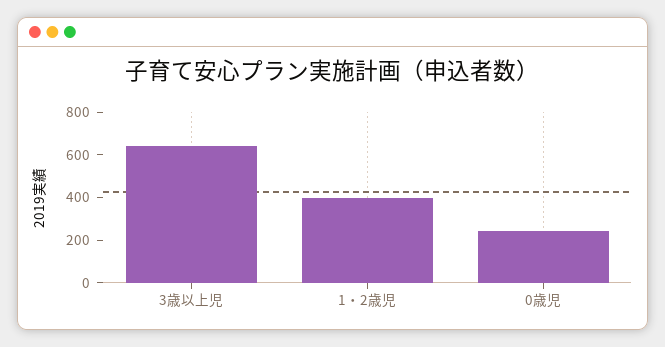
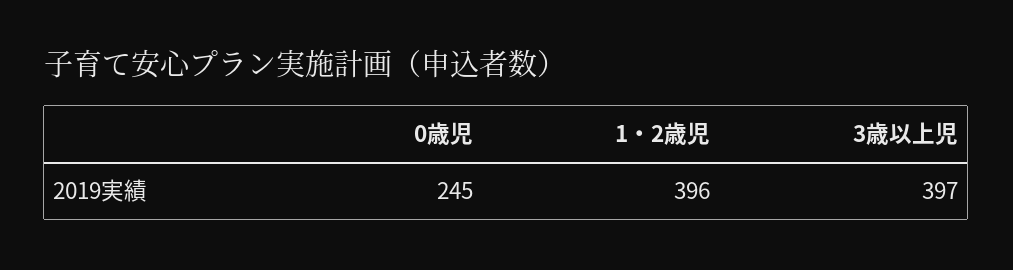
3歳以上児: 650 -> 397

